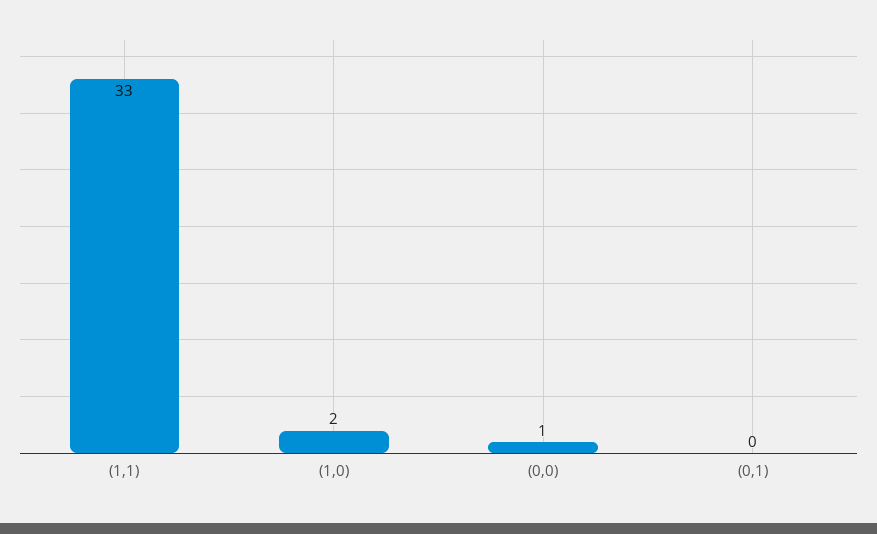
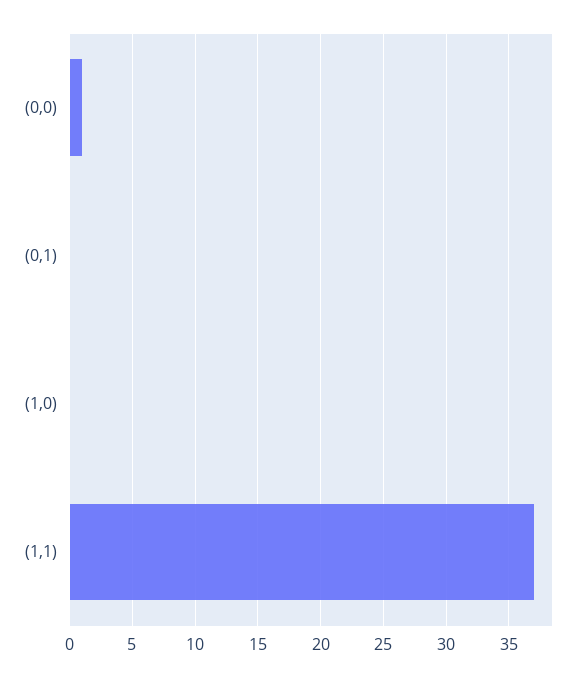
(1,1): 33 -> 37
(1,0): 2 -> 0

